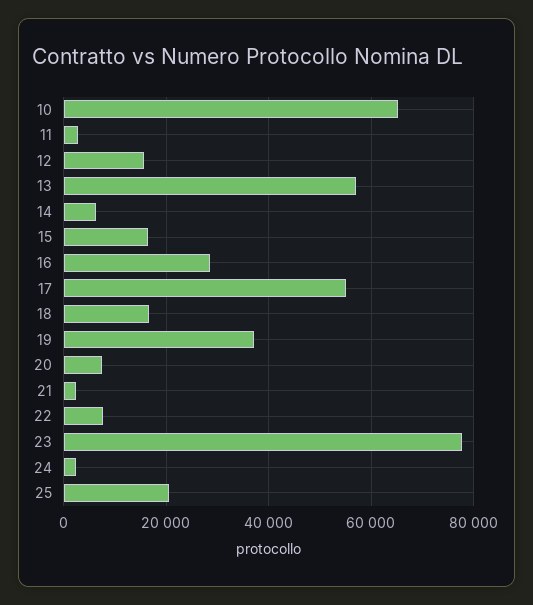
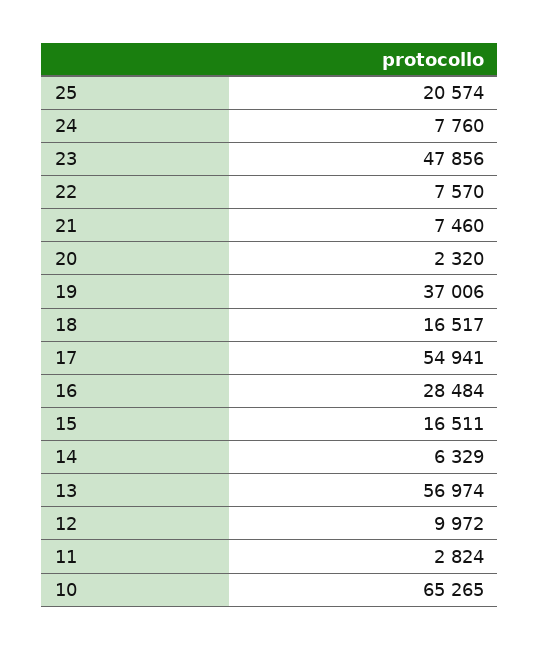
12: 16000 -> 9972
20: 8000 -> 2320
21: 2000 -> 7460
23: 78000 -> 47856
24: 2000 -> 7760

